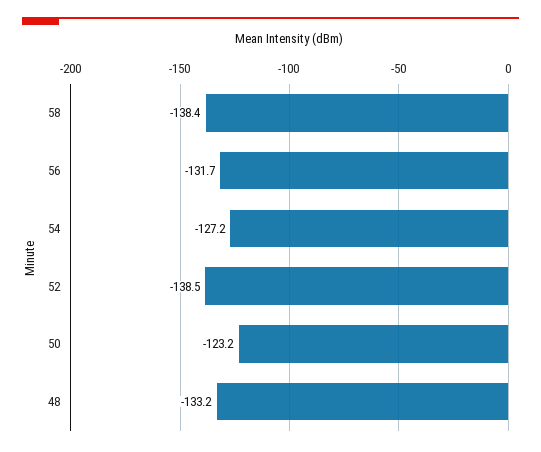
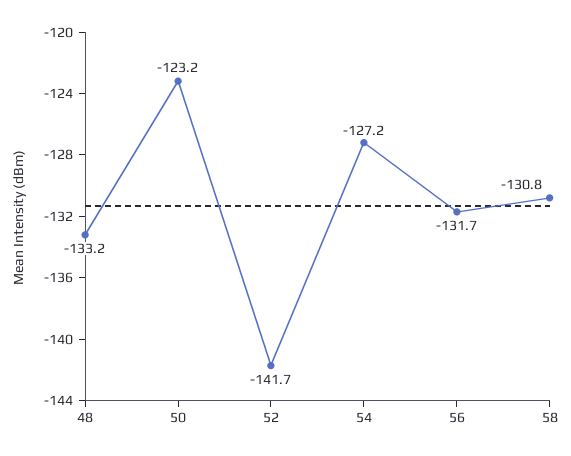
58: -138.4 -> -130.8
52: -138.5 -> -141.7

